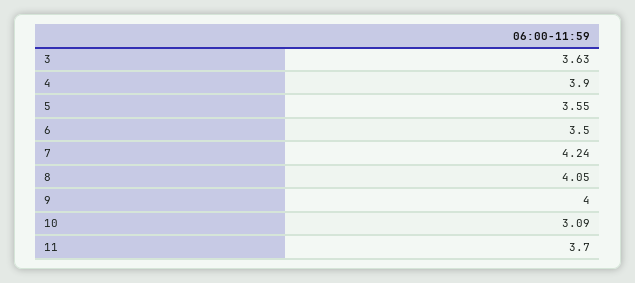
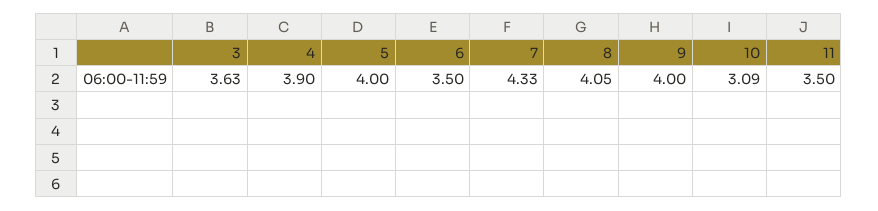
5: 3.55 -> 4
7: 4.24 -> 4.33
11: 3.7 -> 3.5

